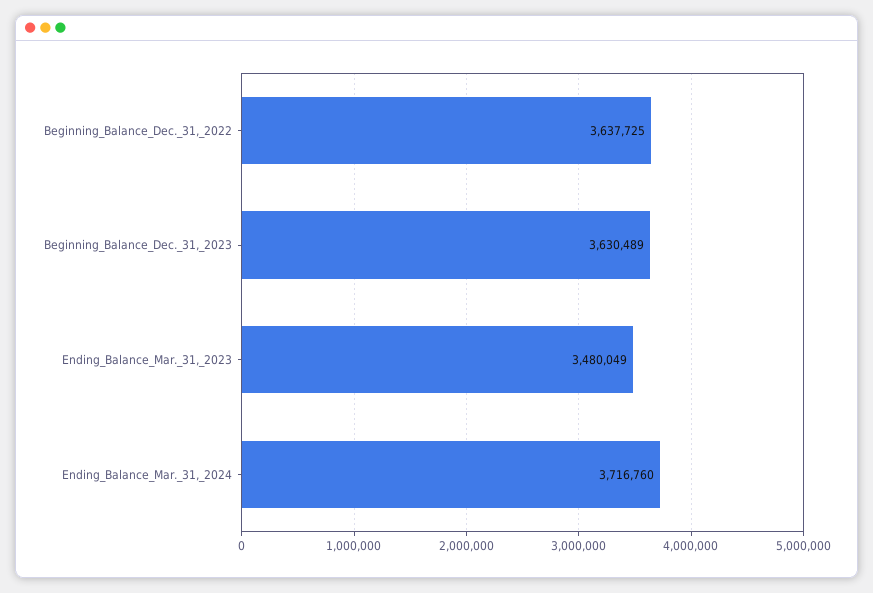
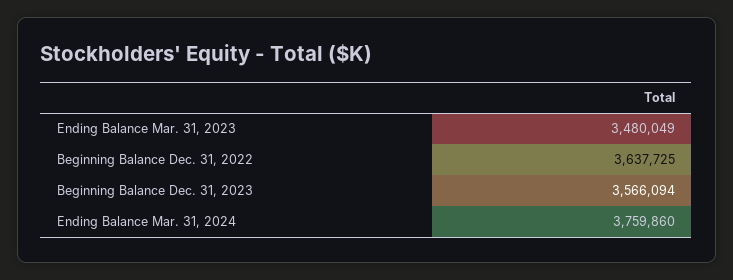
Beginning_Balance_Dec._31,_2023: 3630489 -> 3566094
Ending_Balance_Mar._31,_2024: 3716760 -> 3759860

